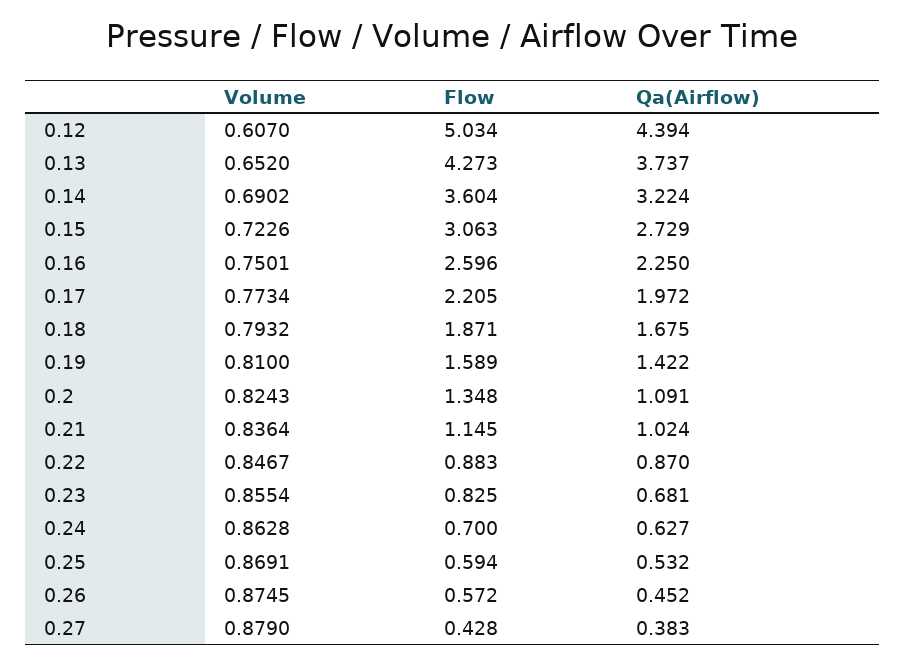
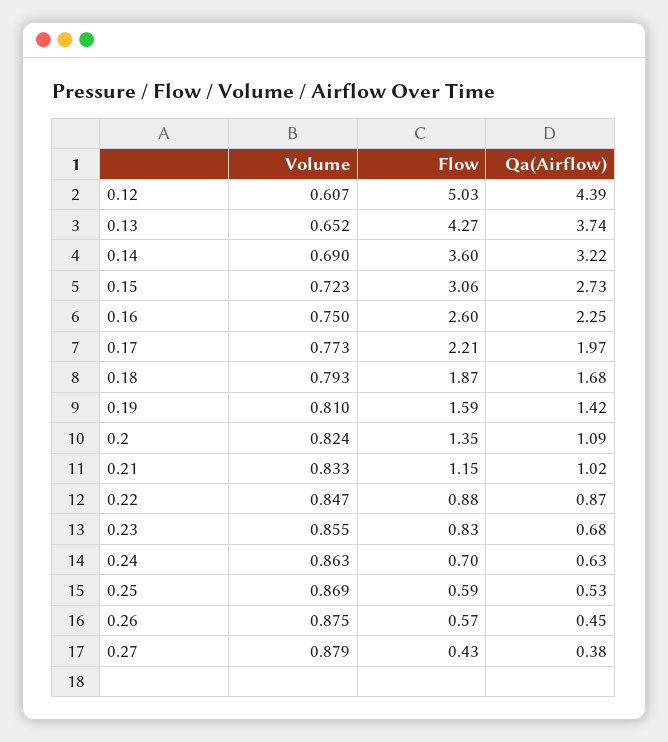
Volume, 0.21: 0.8364 -> 0.833

